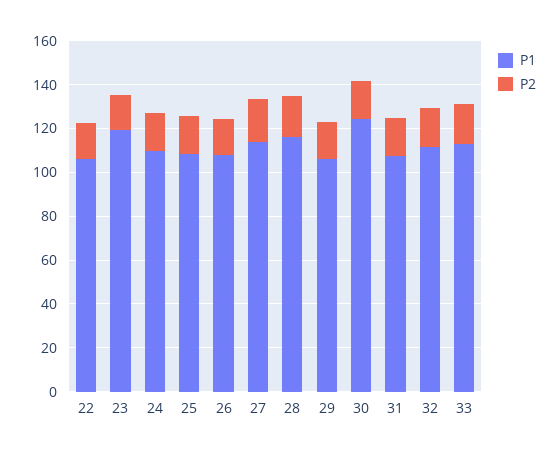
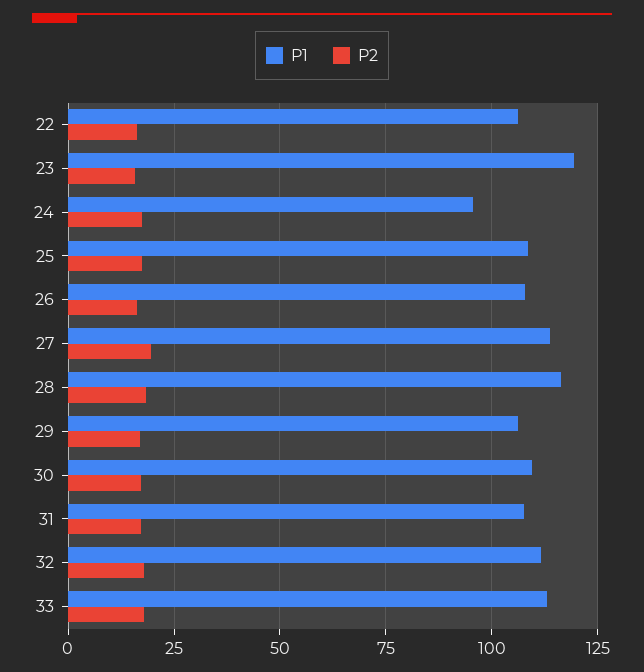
P1, 24: 110 -> 95
P1, 30: 125 -> 110

